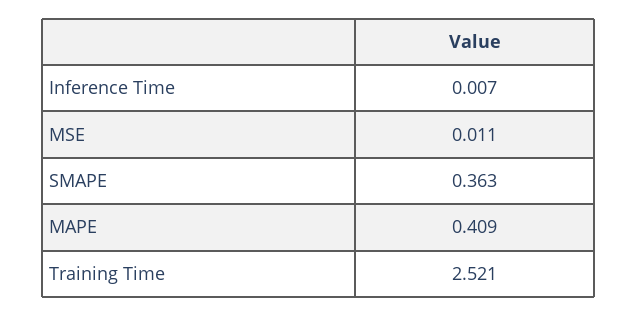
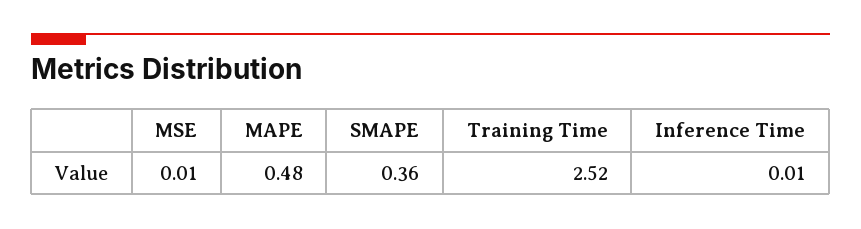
MAPE: 0.409 -> 0.48

